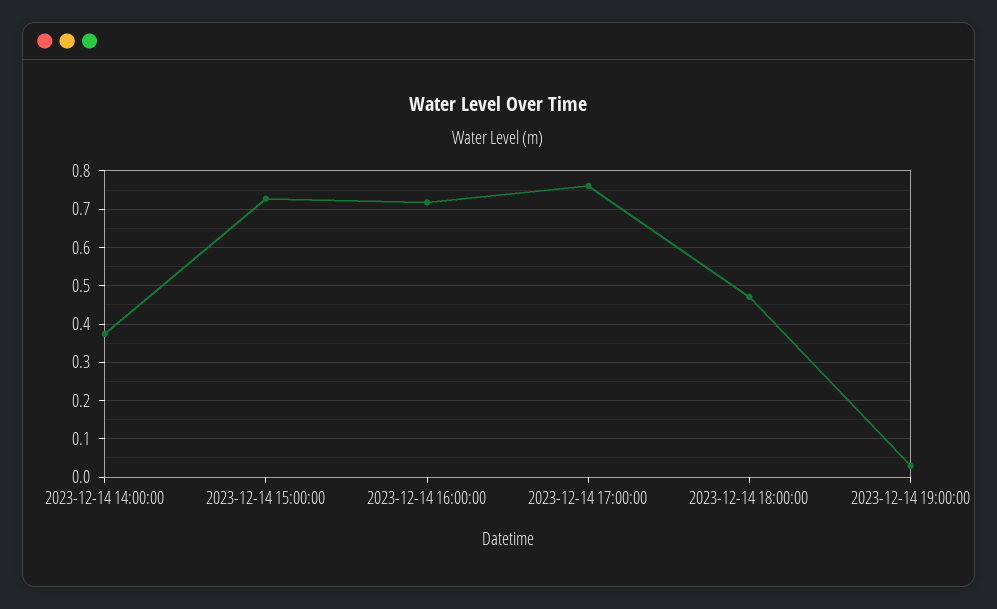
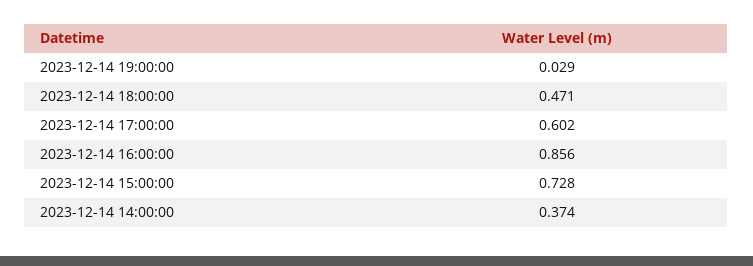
2023-12-14 16:00:00: 0.72 -> 0.856
2023-12-14 17:00:00: 0.76 -> 0.602

